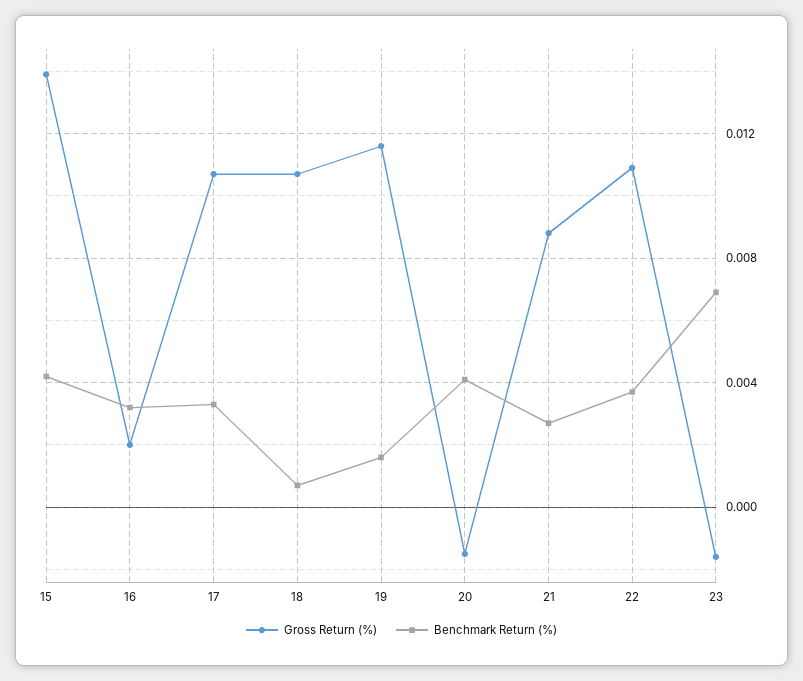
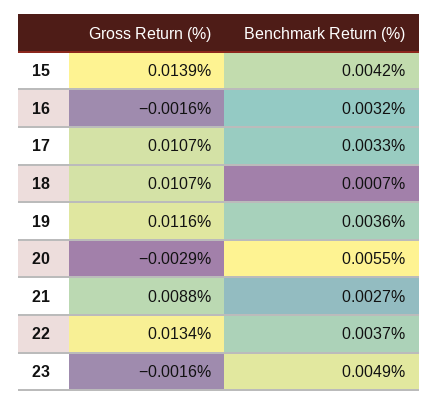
Gross Return (%), 16: 0.002 -> -0.0016
Benchmark Return (%), 19: 0.0015 -> 0.0036
Gross Return (%), 20: -0.0015 -> -0.0029
Benchmark Return (%), 20: 0.004 -> 0.0055
Gross Return (%), 22: 0.011 -> 0.0134
Benchmark Return (%), 23: 0.007 -> 0.0049

